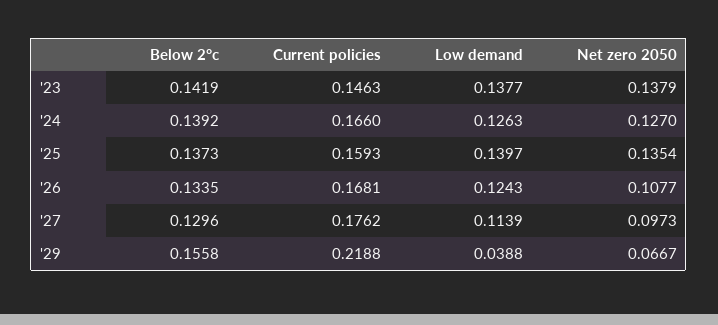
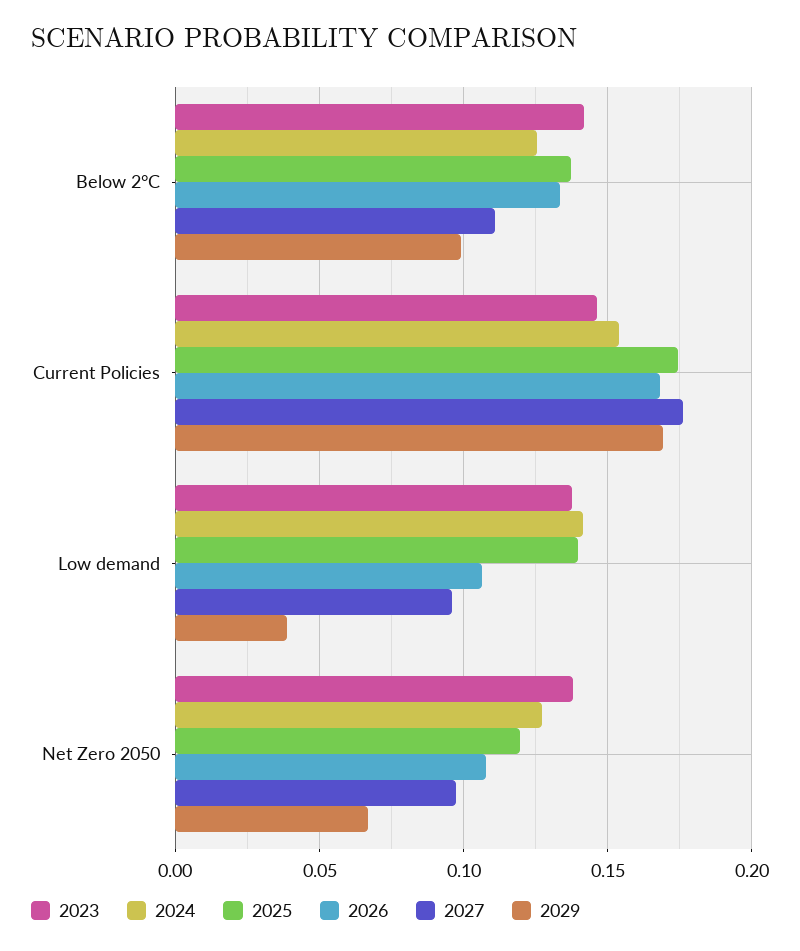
'24, Below 2°c: 0.1392 -> 0.125
'24, Current policies: 0.166 -> 0.155
'24, Low demand: 0.1263 -> 0.14
'25, Current policies: 0.1593 -> 0.175
'25, Net zero 2050: 0.1354 -> 0.12
'26, Low demand: 0.1243 -> 0.105
'27, Below 2°c: 0.1296 -> 0.11
'27, Low demand: 0.1139 -> 0.095
'29, Below 2°c: 0.1558 -> 0.1
'29, Current policies: 0.2188 -> 0.17

